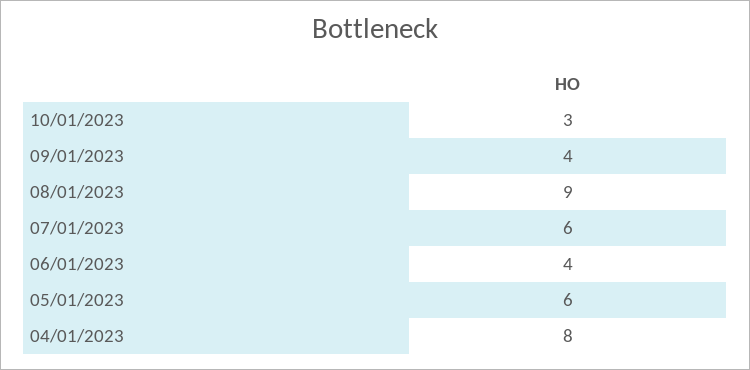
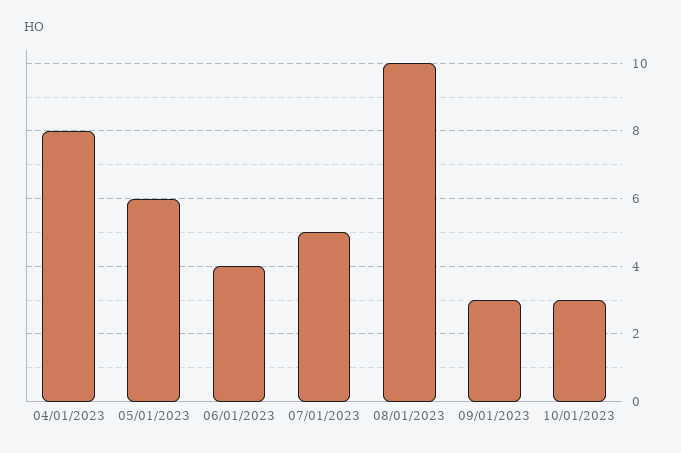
09/01/2023: 4 -> 3
08/01/2023: 9 -> 10
07/01/2023: 6 -> 5

